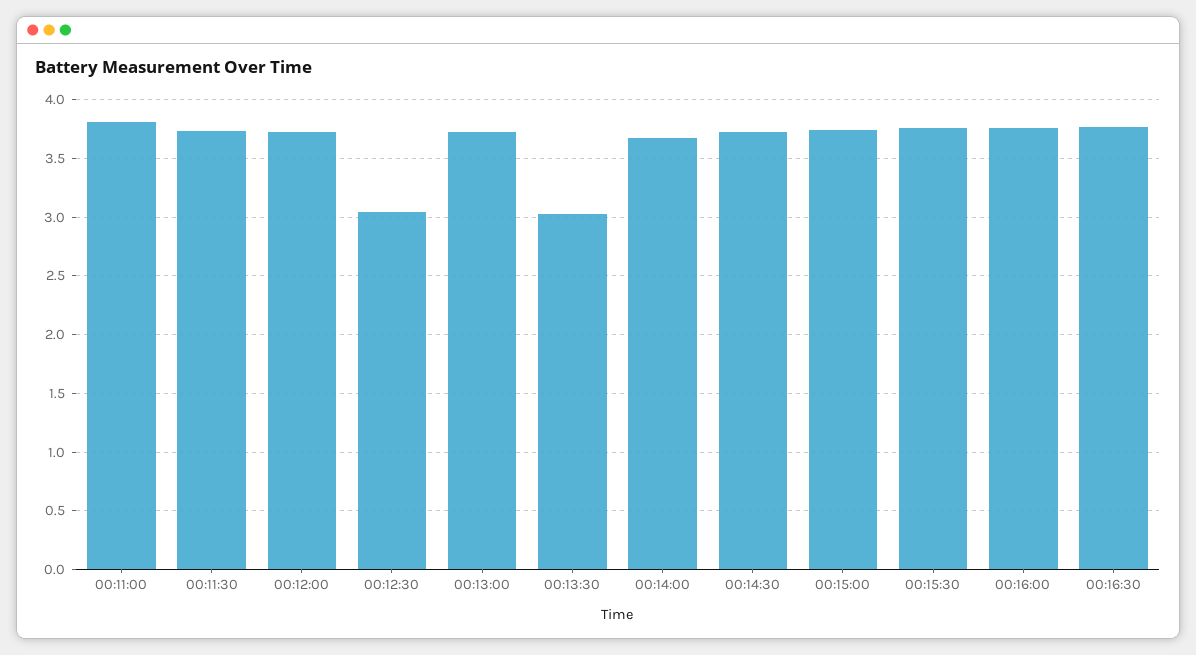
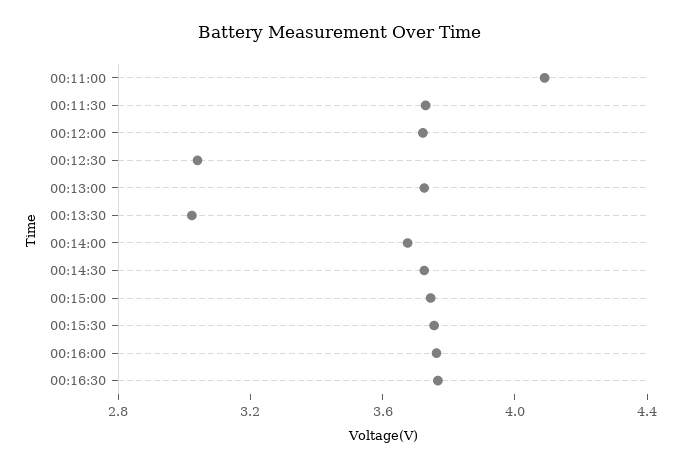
00:11:00: 3.8 -> 4.1

